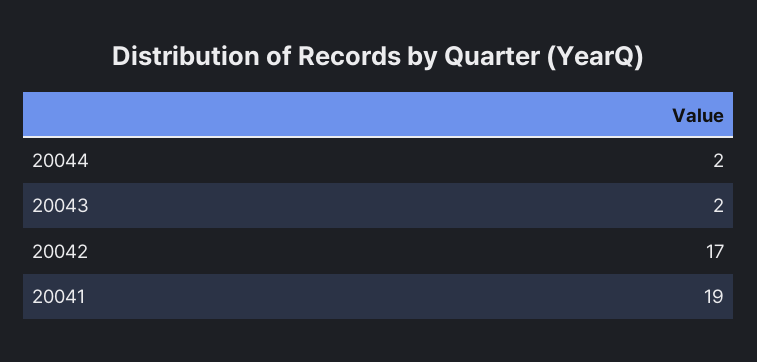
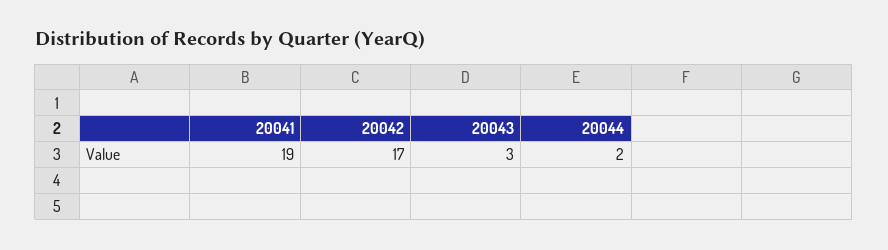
20043: 2 -> 3

